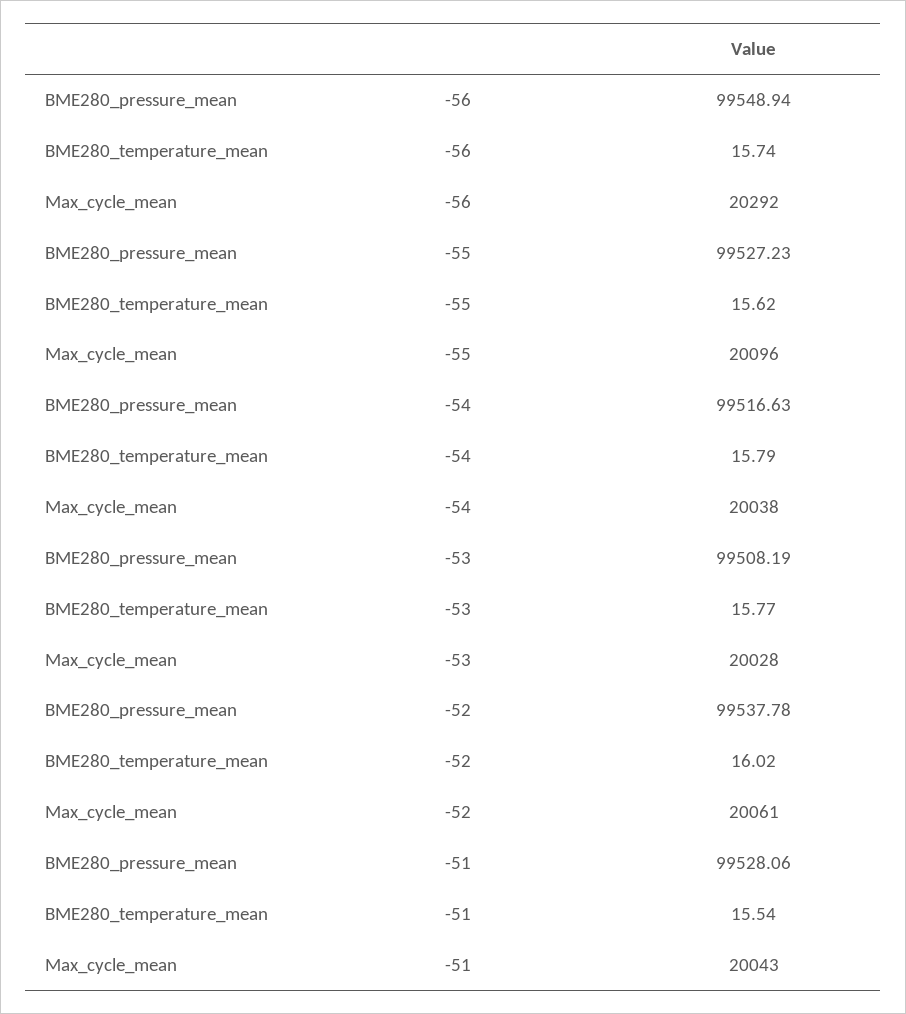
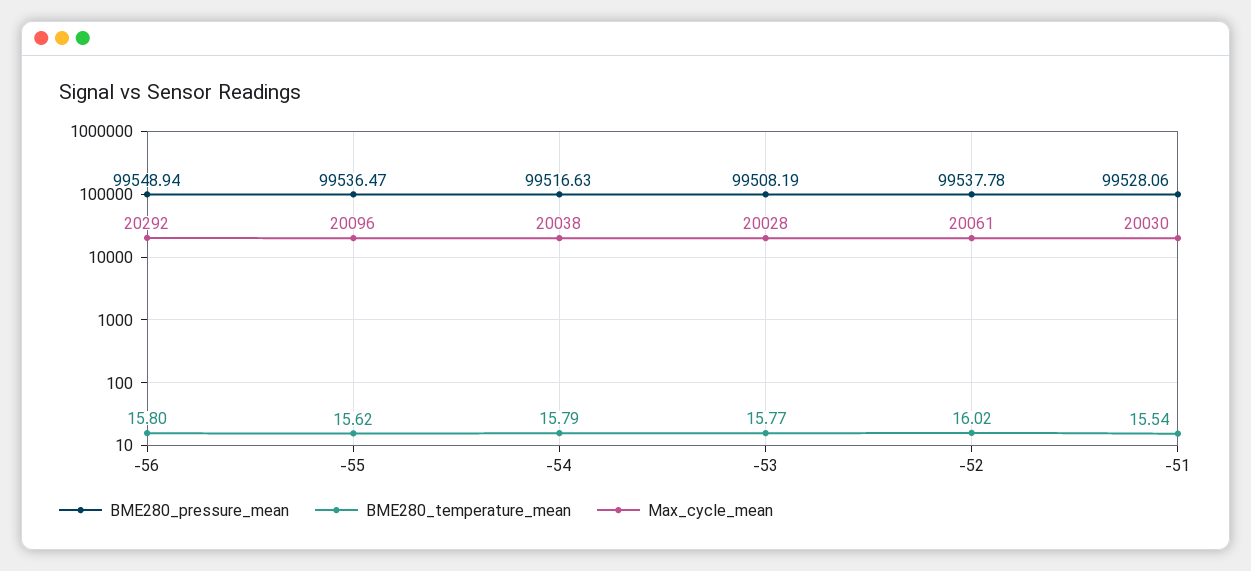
BME280_temperature_mean, -56: 15.74 -> 15.8
BME280_pressure_mean, -55: 99527.23 -> 99536.47
Max_cycle_mean, -51: 20043 -> 20030

